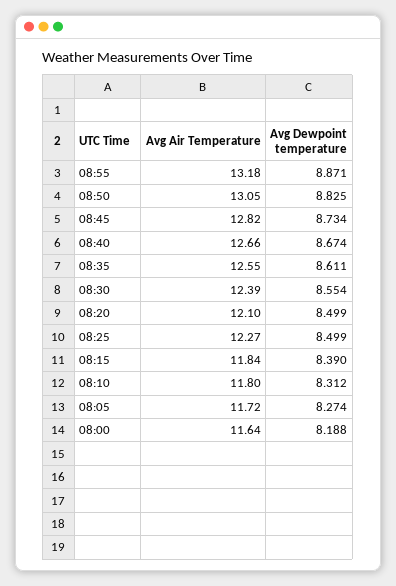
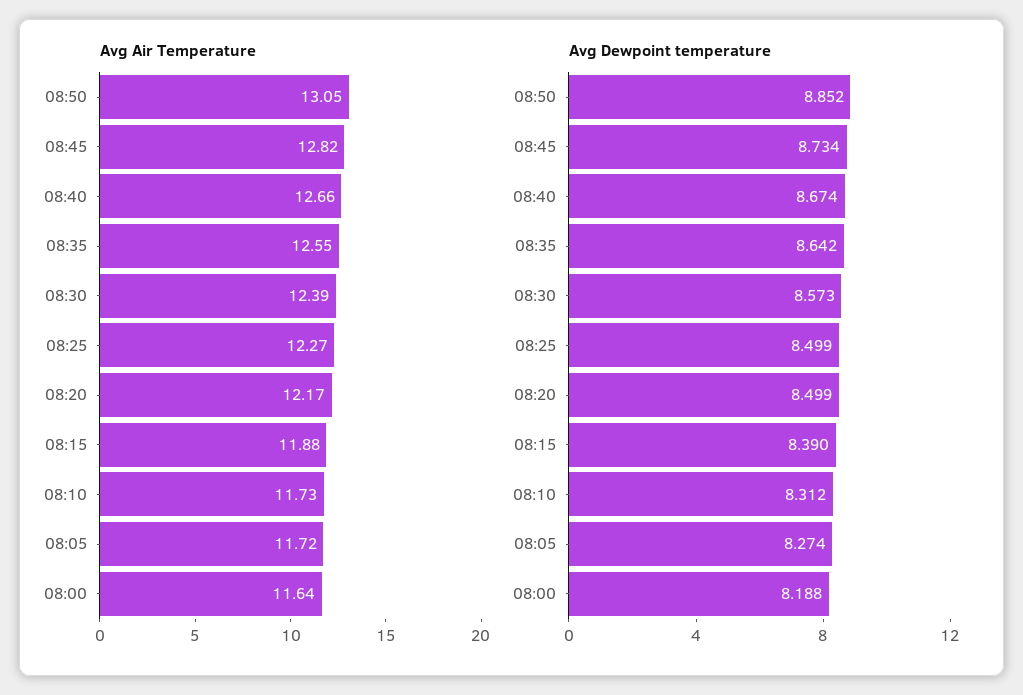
Avg Air Temperature, 08:55: 13.18 -> none
Avg Dewpoint temperature, 08:55: 8.871 -> none
Avg Dewpoint temperature, 08:50: 8.825 -> 8.852
Avg Dewpoint temperature, 08:35: 8.611 -> 8.642
Avg Dewpoint temperature, 08:30: 8.554 -> 8.573
Avg Air Temperature, 08:20: 12.1 -> 12.17
Avg Air Temperature, 08:15: 11.84 -> 11.88
Avg Air Temperature, 08:10: 11.8 -> 11.73

